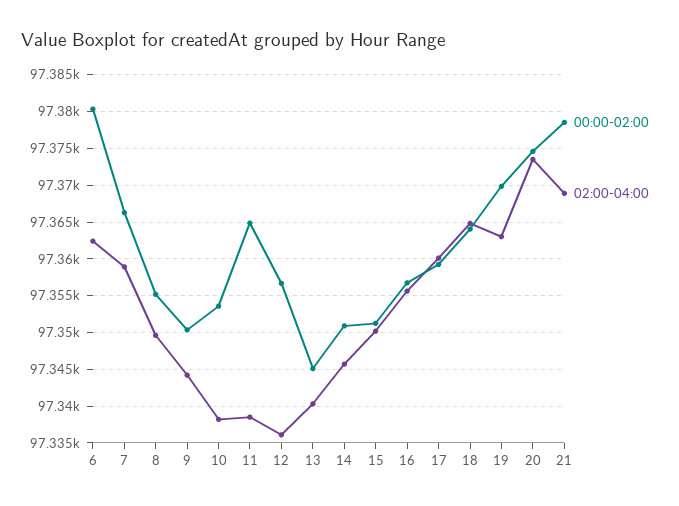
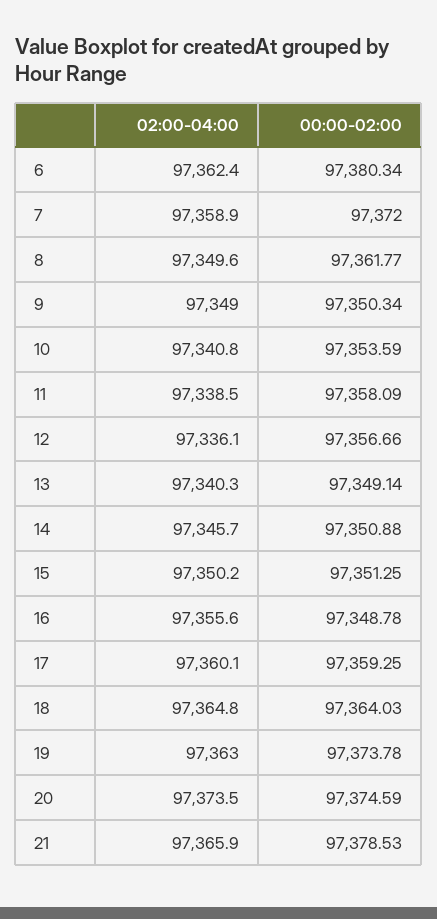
00:00-02:00, 7: 97366 -> 97372
00:00-02:00, 8: 97355 -> 97361.77
02:00-04:00, 9: 97344 -> 97349
02:00-04:00, 10: 97338 -> 97340.8
00:00-02:00, 11: 97365 -> 97358.09
00:00-02:00, 13: 97345 -> 97349.14
00:00-02:00, 16: 97357 -> 97348.78
00:00-02:00, 19: 97370 -> 97373.78
02:00-04:00, 21: 97369 -> 97365.9

